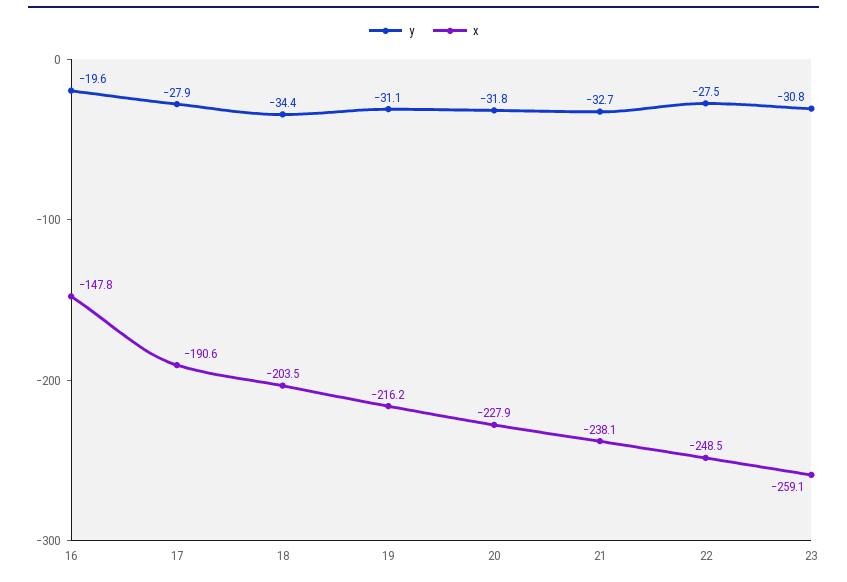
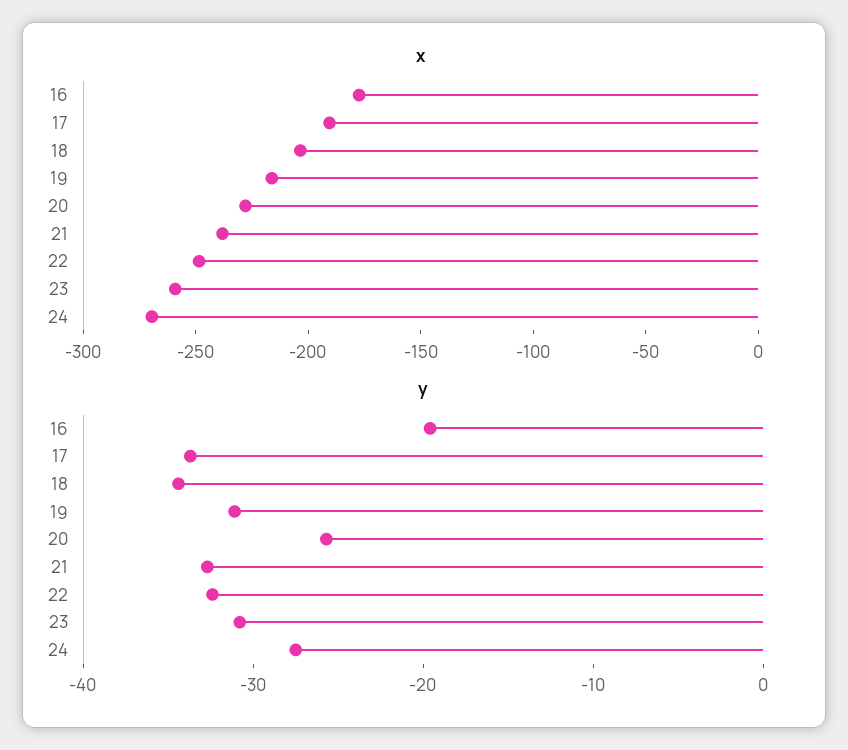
x, 16: -147.8 -> -180
y, 17: -27.9 -> -34
y, 20: -31.8 -> -26
y, 22: -27.5 -> -32
x, 24: none -> -270
y, 24: none -> -28

